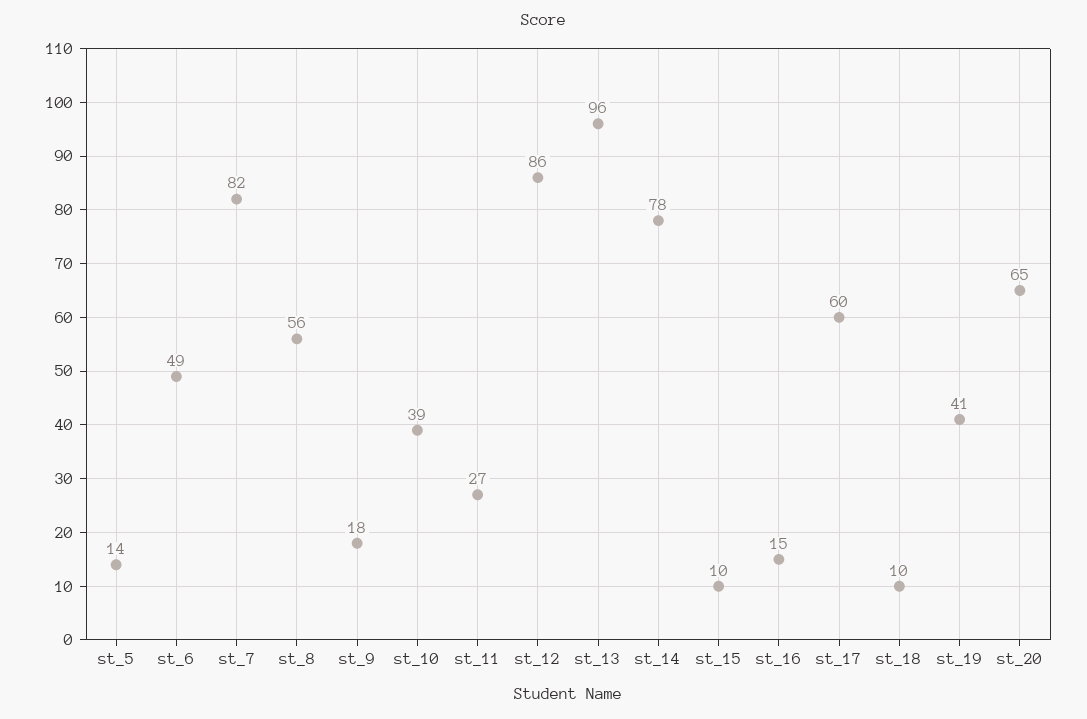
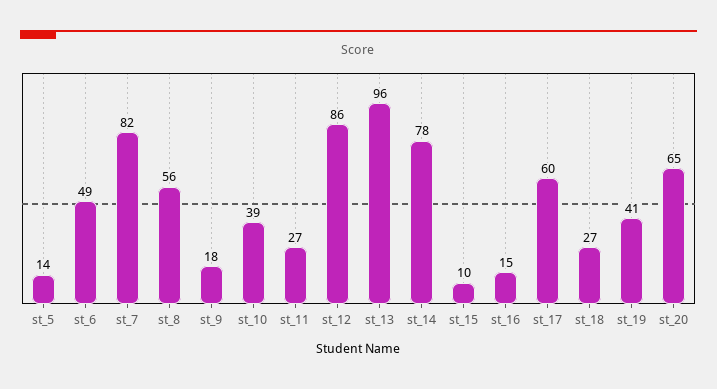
st_18: 10 -> 27

